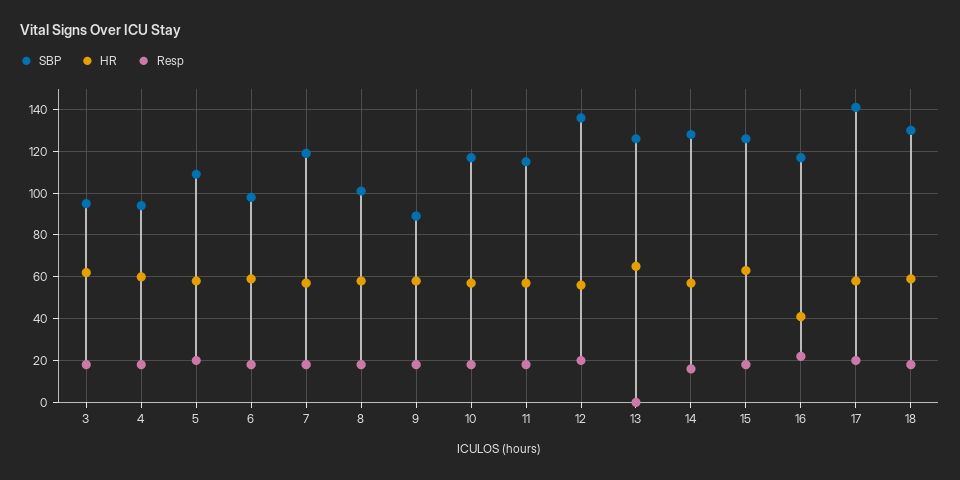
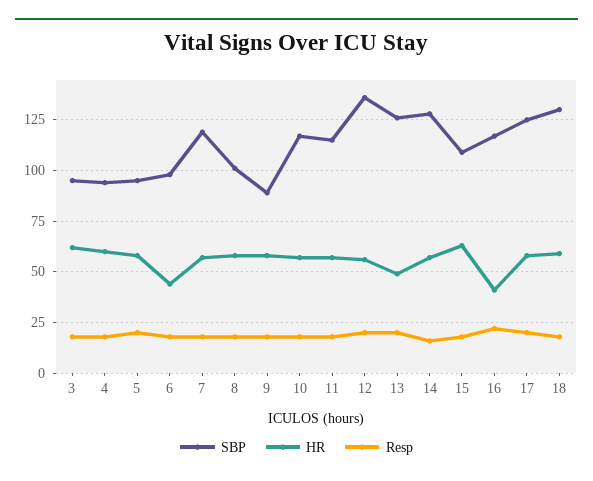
SBP, 5: 110 -> 95
HR, 6: 60 -> 45
HR, 13: 65 -> 50
Resp, 13: 0 -> 20
SBP, 15: 125 -> 110
SBP, 17: 140 -> 125

